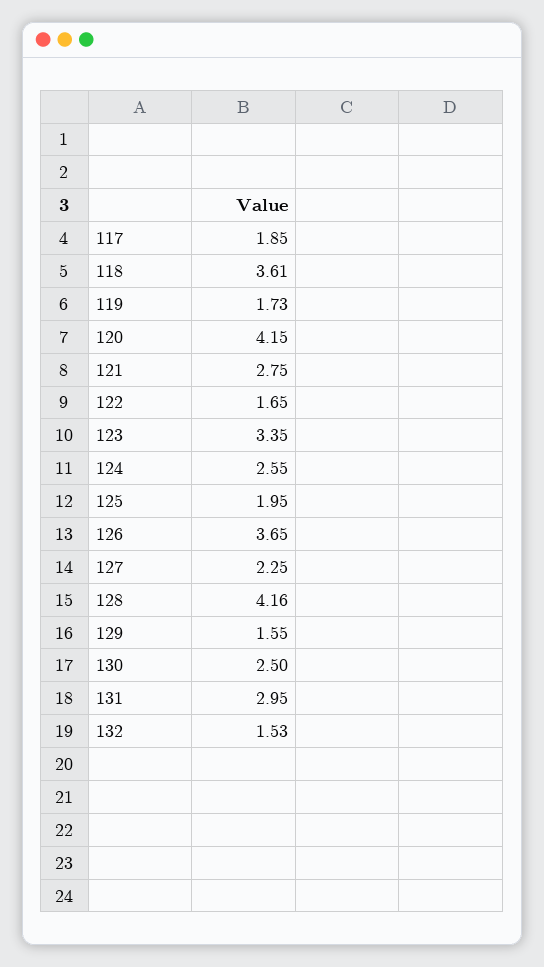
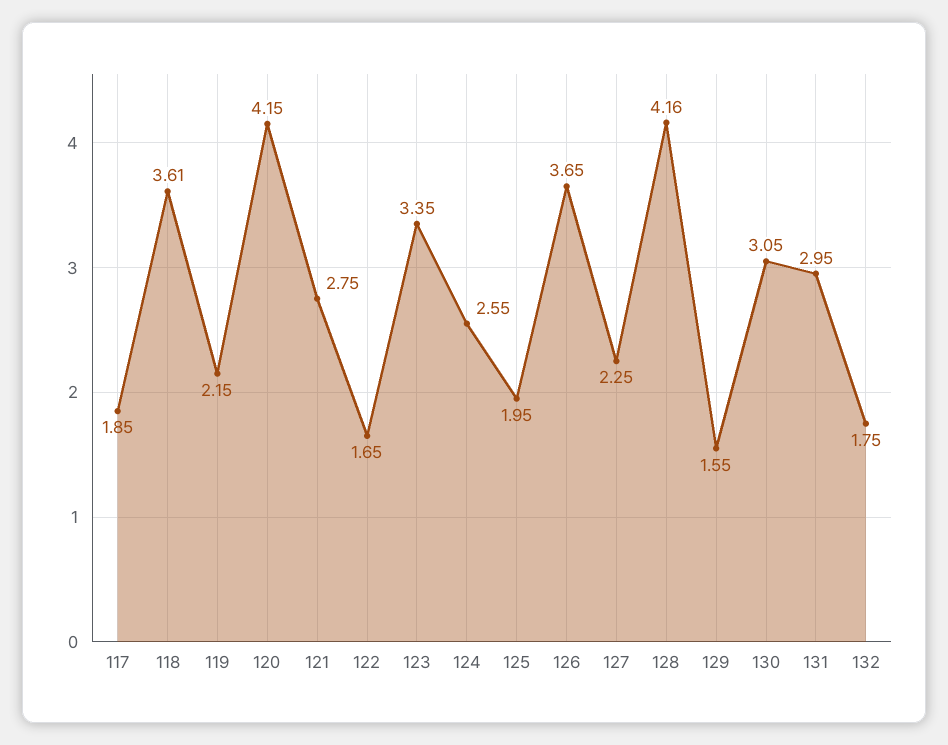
119: 1.73 -> 2.15
130: 2.5 -> 3.05
132: 1.53 -> 1.75

